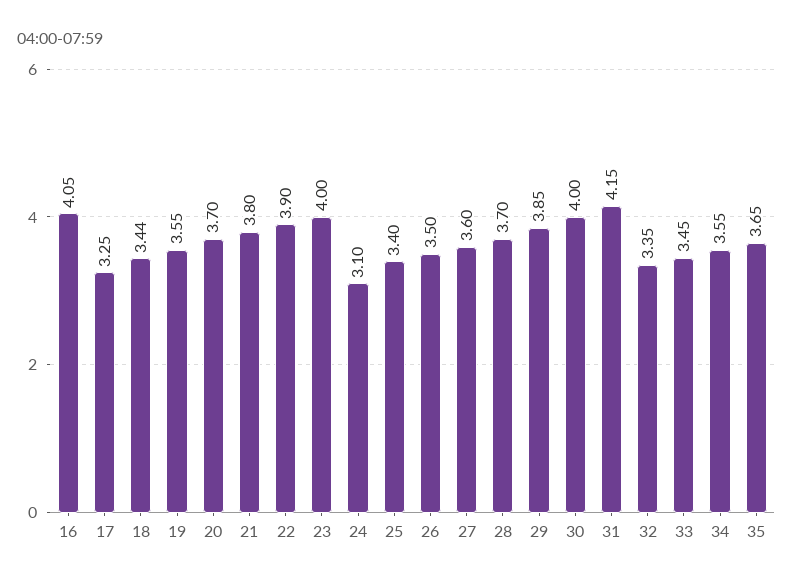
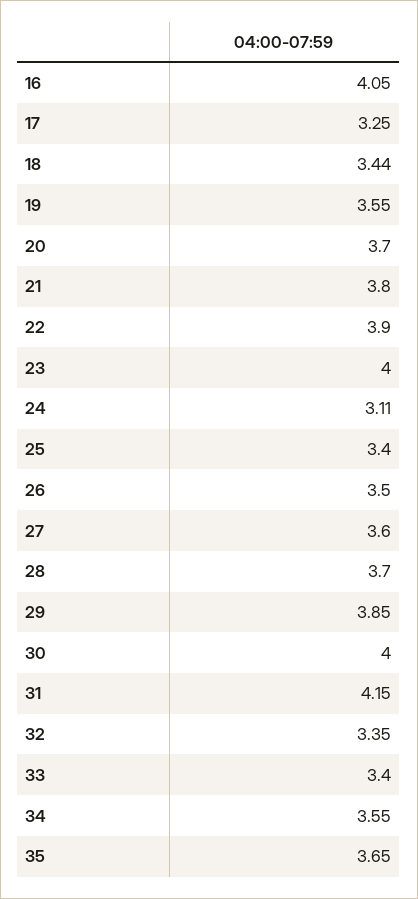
24: 3.1 -> 3.11
33: 3.45 -> 3.4

